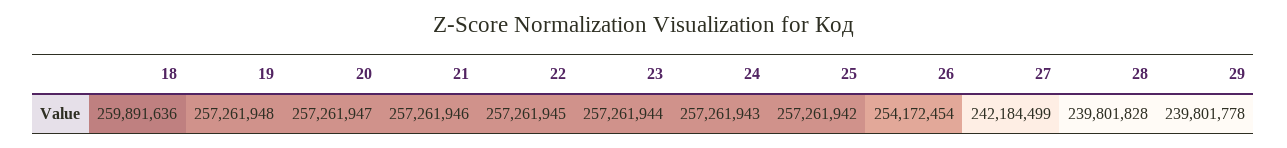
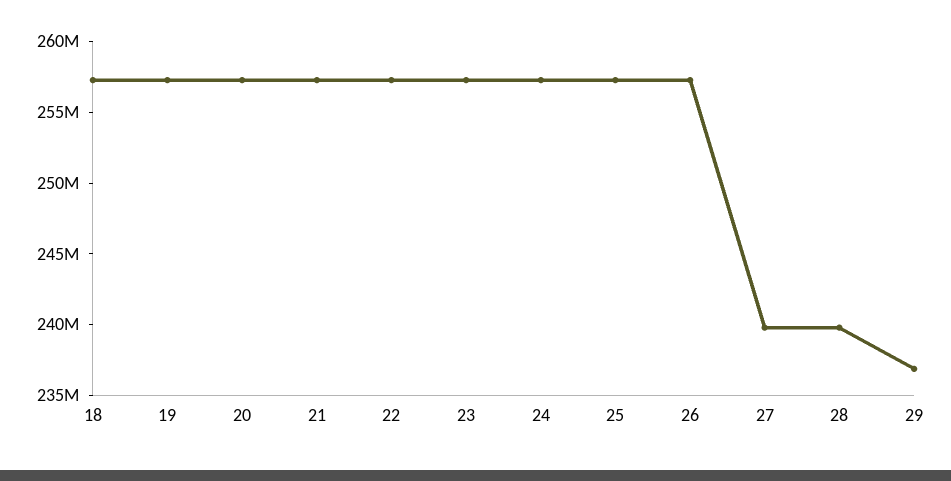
18: 259891636 -> 257000000
26: 254172454 -> 257000000
27: 242184499 -> 240000000
29: 239801778 -> 237000000

